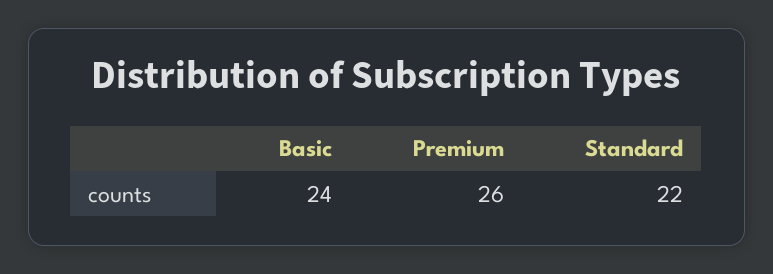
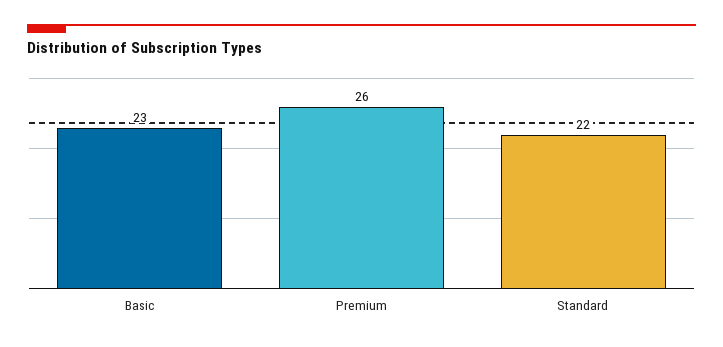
Basic: 24 -> 23

